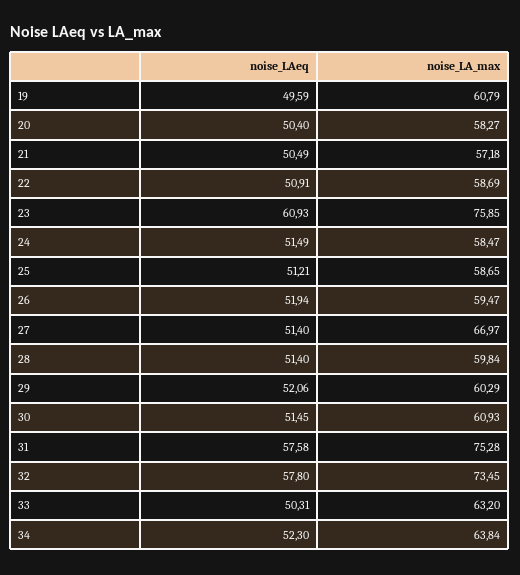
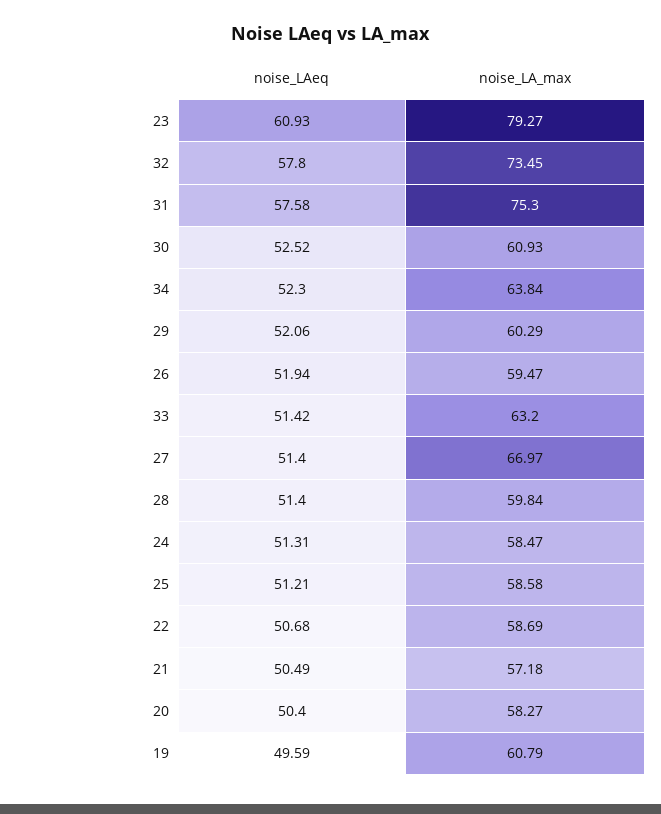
noise_LAeq, 22: 50.91 -> 50.68
noise_LA_max, 23: 75.85 -> 79.27
noise_LAeq, 24: 51.49 -> 51.31
noise_LA_max, 25: 58.65 -> 58.58
noise_LAeq, 30: 51.45 -> 52.52
noise_LA_max, 31: 75.28 -> 75.3
noise_LAeq, 33: 50.31 -> 51.42

